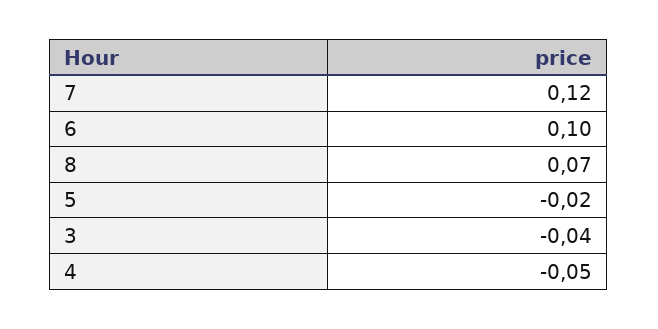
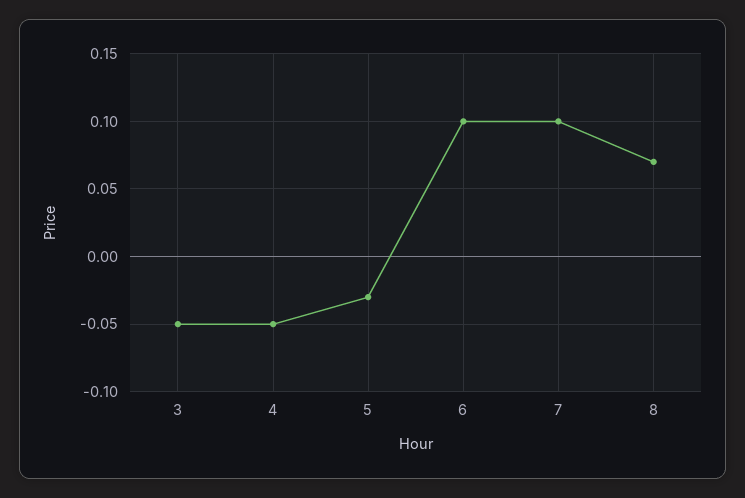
7: 0.12 -> 0.1
5: -0.02 -> -0.03
3: -0.04 -> -0.05

